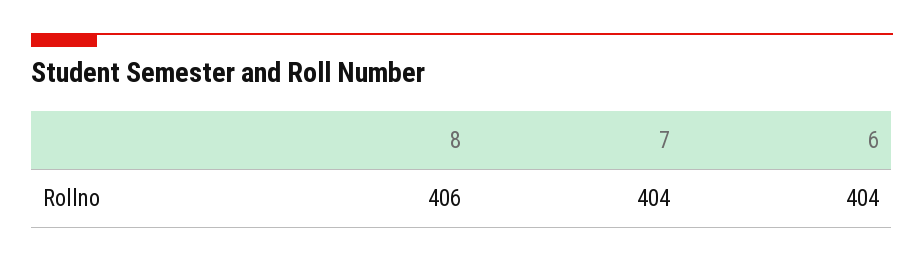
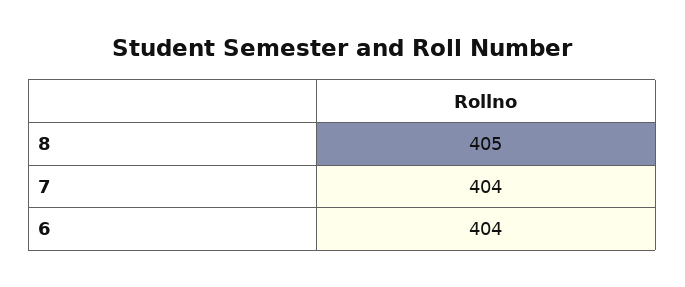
8: 406 -> 405

